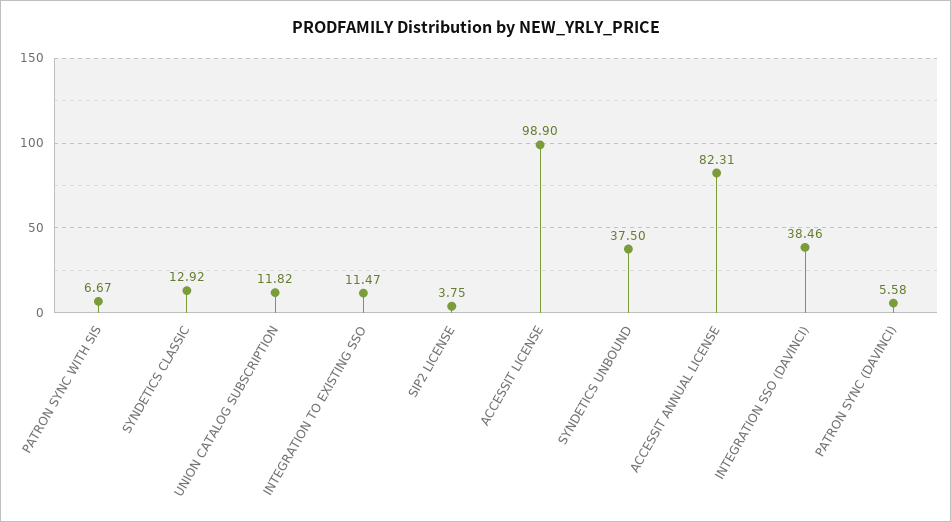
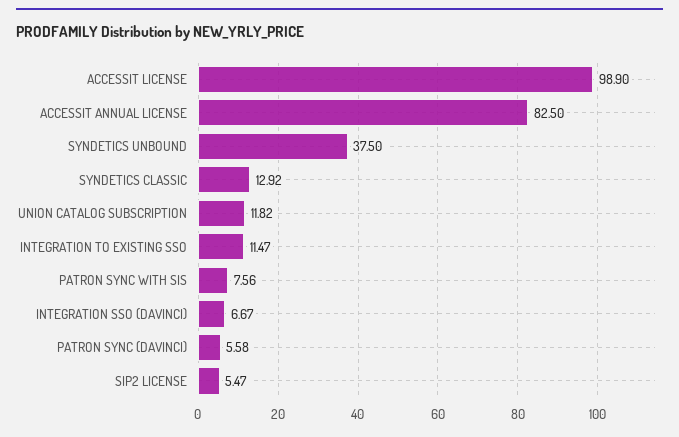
PATRON SYNC WITH SIS: 6.67 -> 7.56
SIP2 LICENSE: 3.75 -> 5.47
ACCESSIT ANNUAL LICENSE: 82.31 -> 82.5
INTEGRATION SSO (DAVINCI): 38.46 -> 6.67

